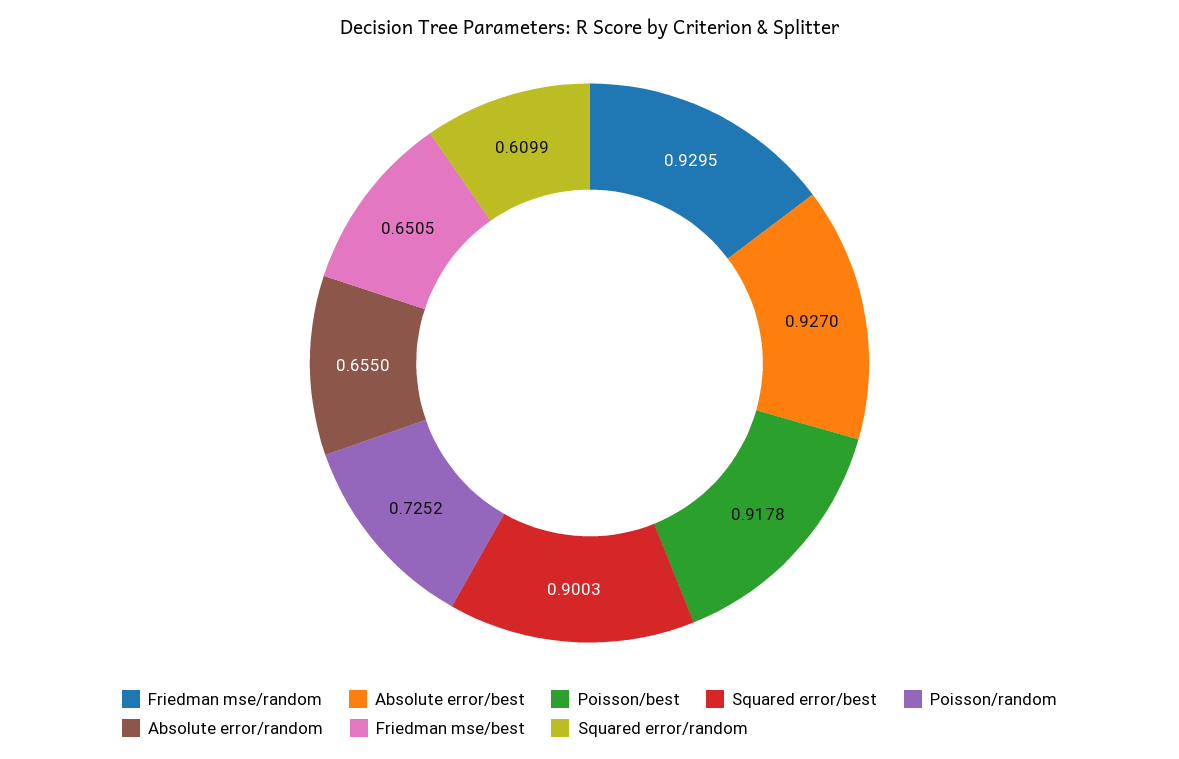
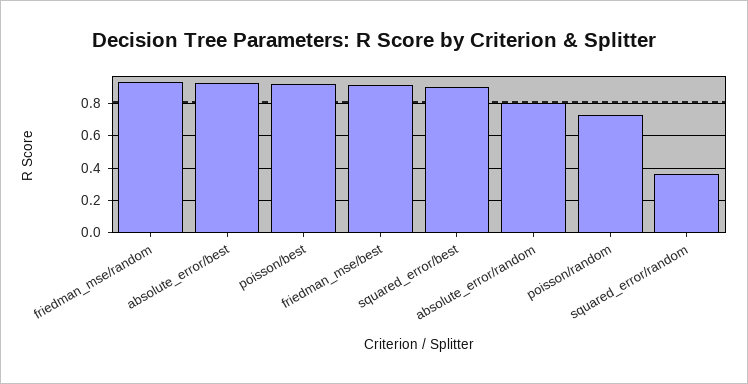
Absolute error/random: 0.655 -> 0.8
Friedman mse/best: 0.6505 -> 0.9
Squared error/random: 0.6099 -> 0.35

